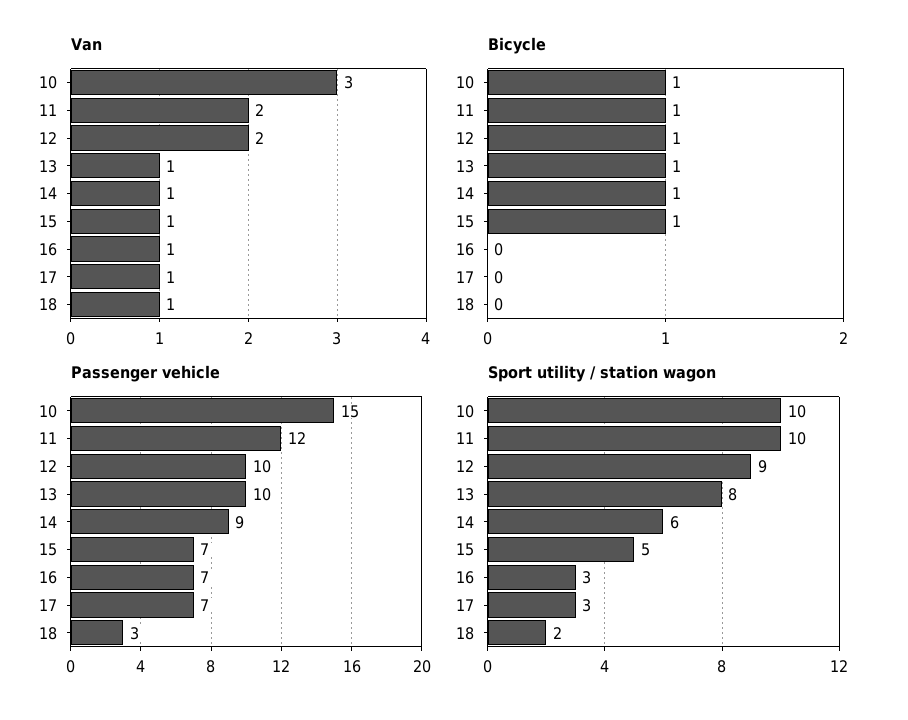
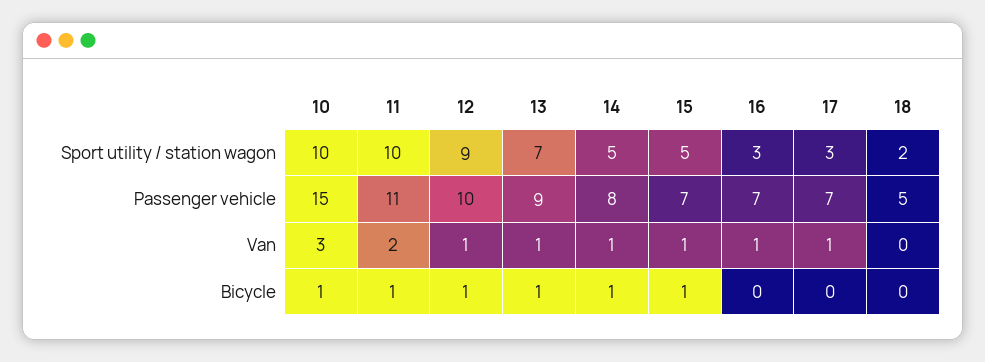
Van, 12: 2 -> 1
Van, 18: 1 -> 0
Passenger vehicle, 11: 12 -> 11
Passenger vehicle, 13: 10 -> 9
Passenger vehicle, 14: 9 -> 8
Passenger vehicle, 18: 3 -> 5
Sport utility / station wagon, 13: 8 -> 7
Sport utility / station wagon, 14: 6 -> 5

